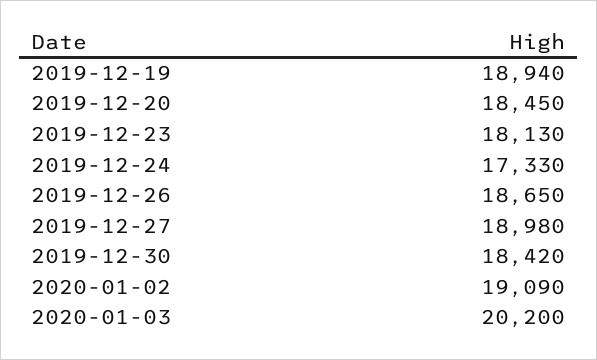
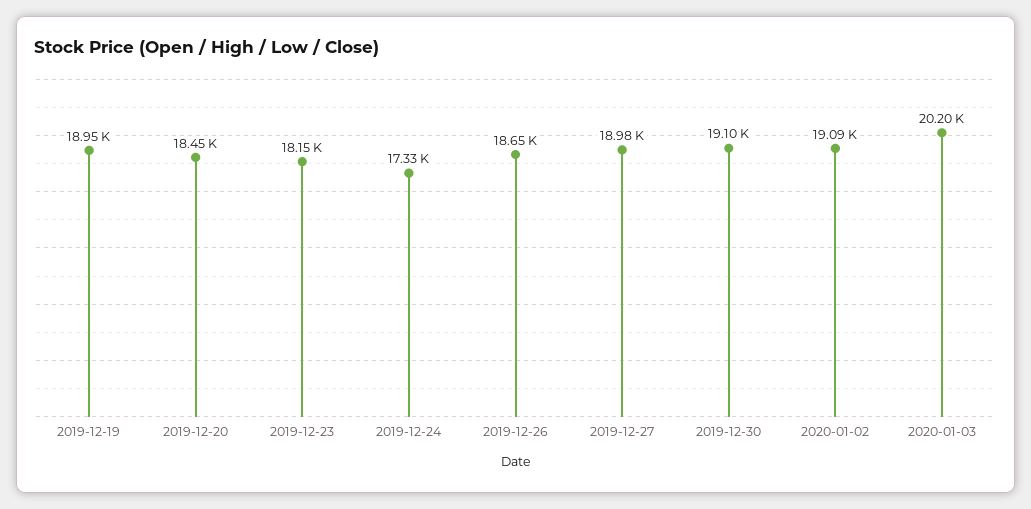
2019-12-19: 18940 -> 18950
2019-12-23: 18130 -> 18150
2019-12-30: 18420 -> 19100

